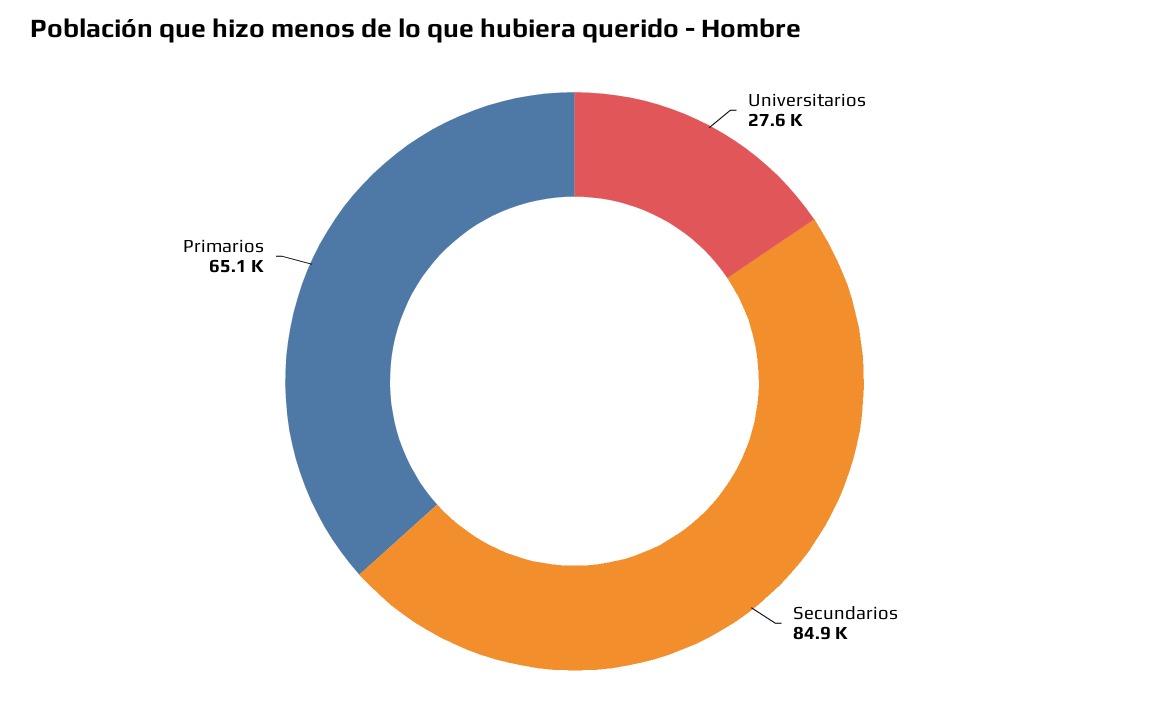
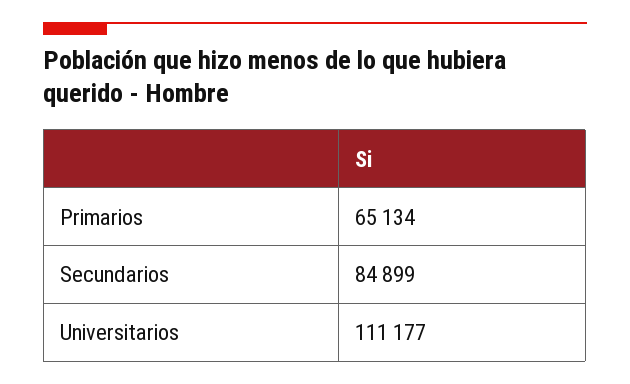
Universitarios: 27600 -> 111177

